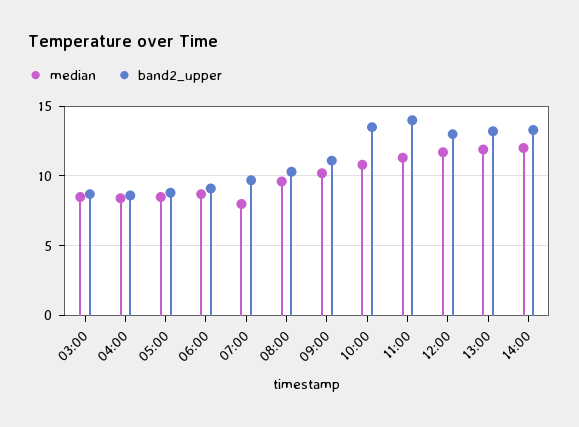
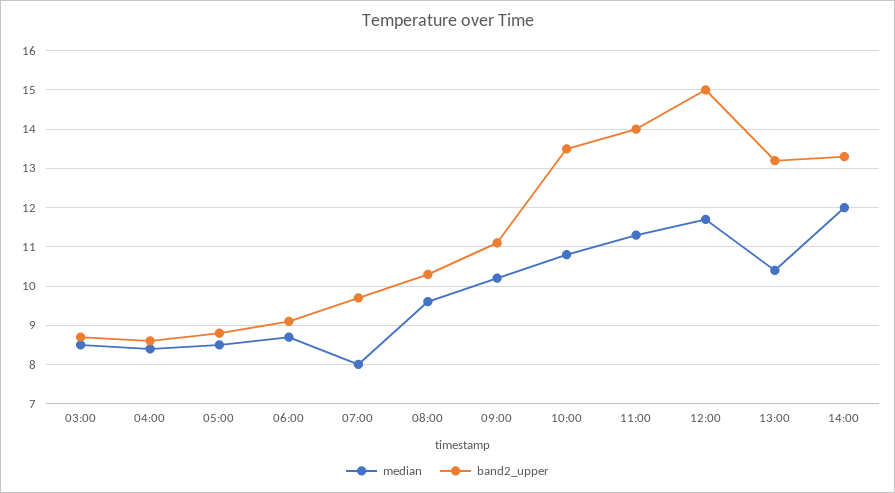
band2_upper, 12:00: 13 -> 15
median, 13:00: 12 -> 10.5

